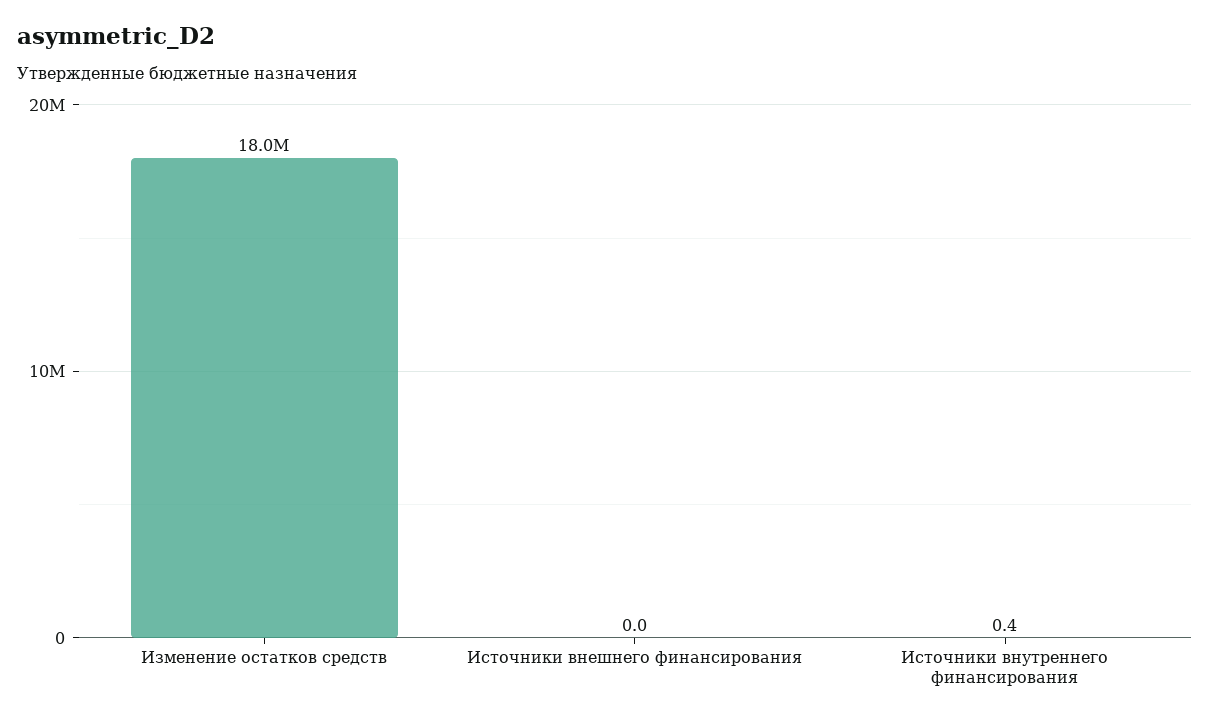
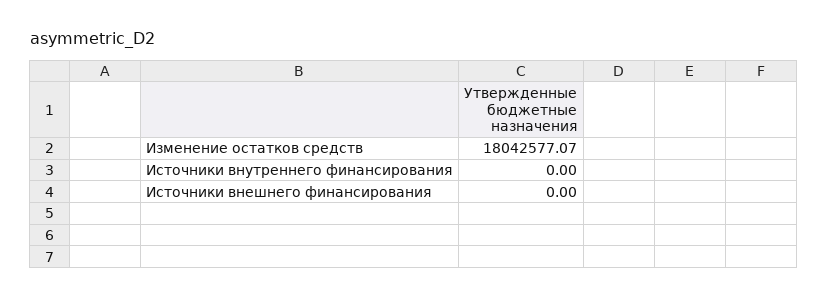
Источники внутреннего финансирования: 0.4 -> 0

